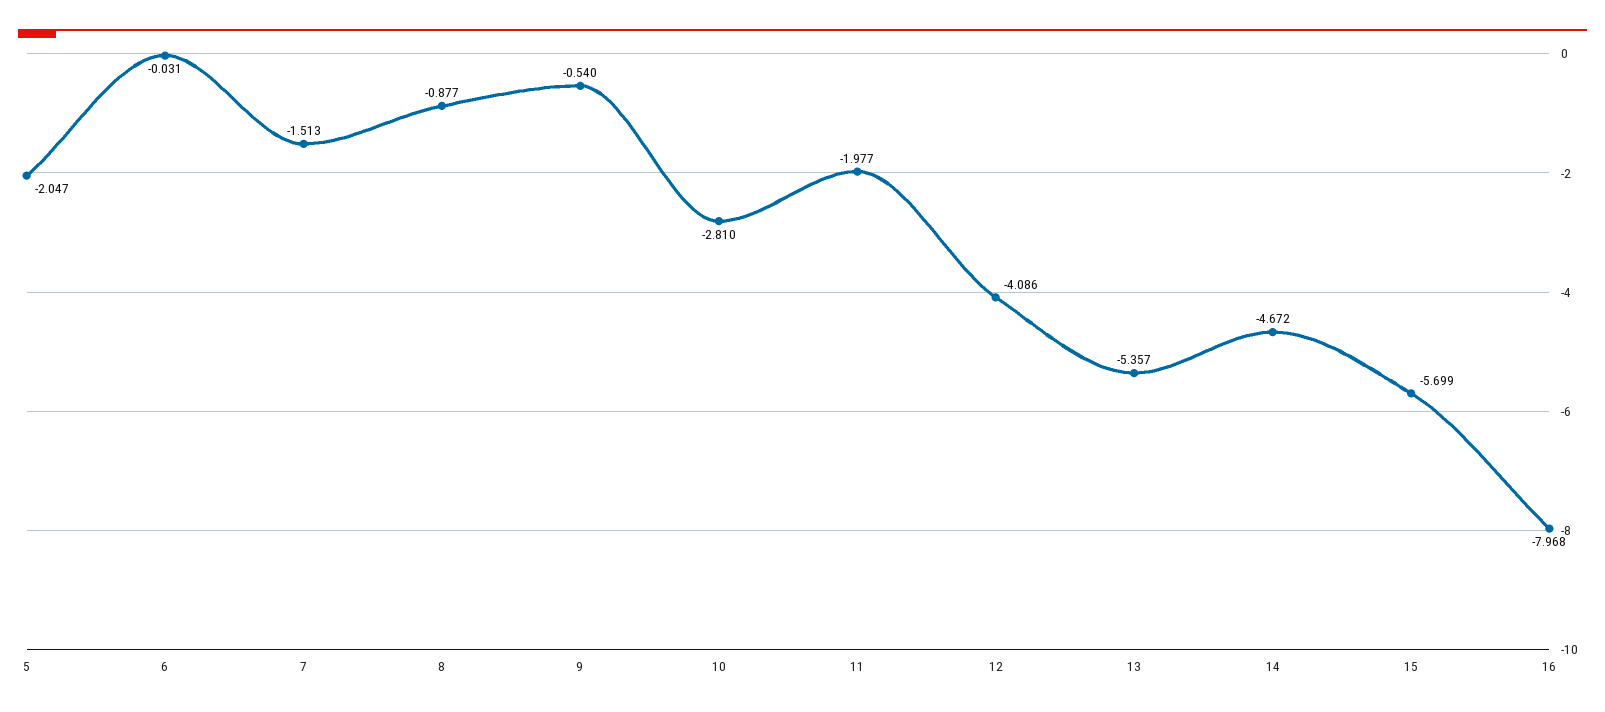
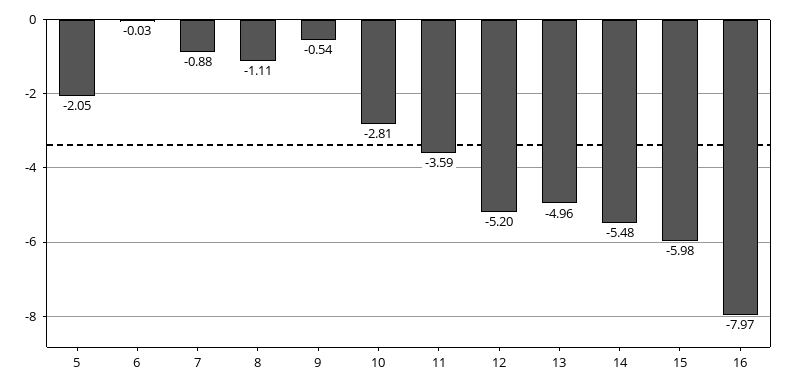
7: -1.513 -> -0.88
8: -0.877 -> -1.11
11: -1.977 -> -3.59
12: -4.086 -> -5.2
13: -5.357 -> -4.96
14: -4.672 -> -5.48
15: -5.699 -> -5.98

